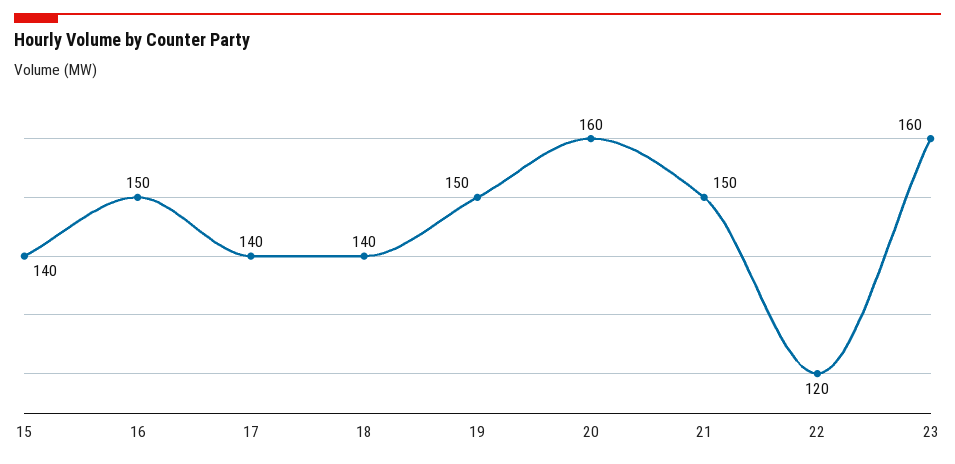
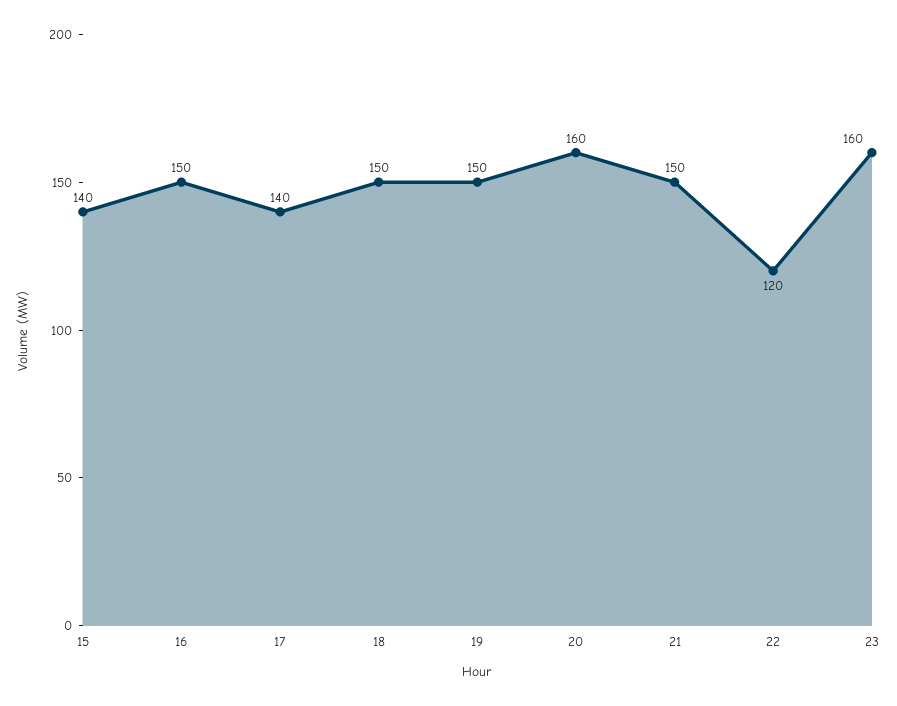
18: 140 -> 150

